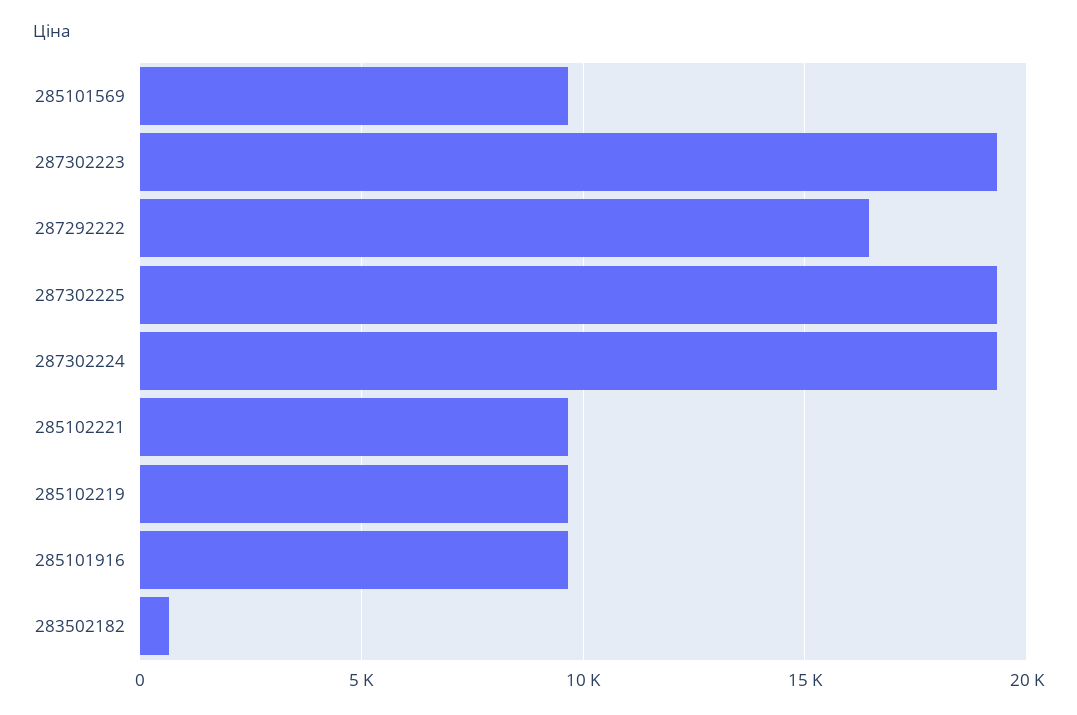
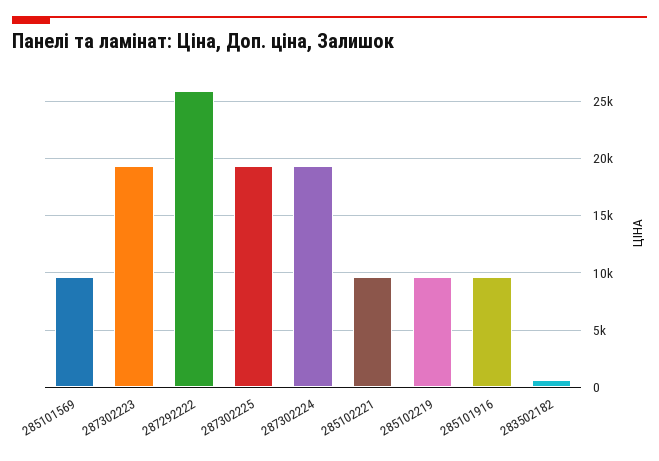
287292222: 16500 -> 26000

